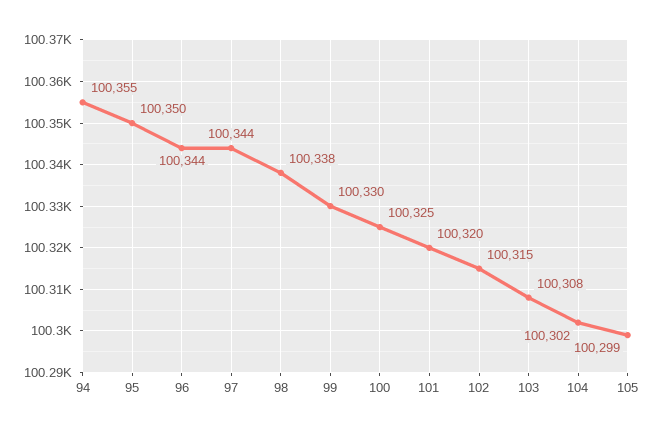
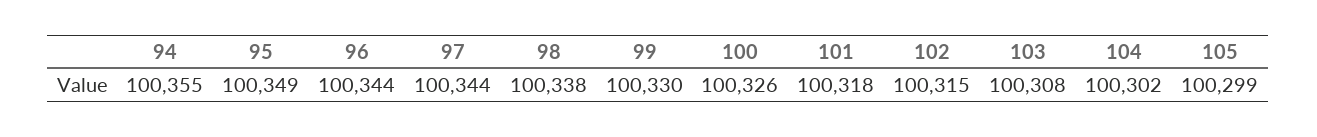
95: 100350 -> 100349
100: 100325 -> 100326
101: 100320 -> 100318

